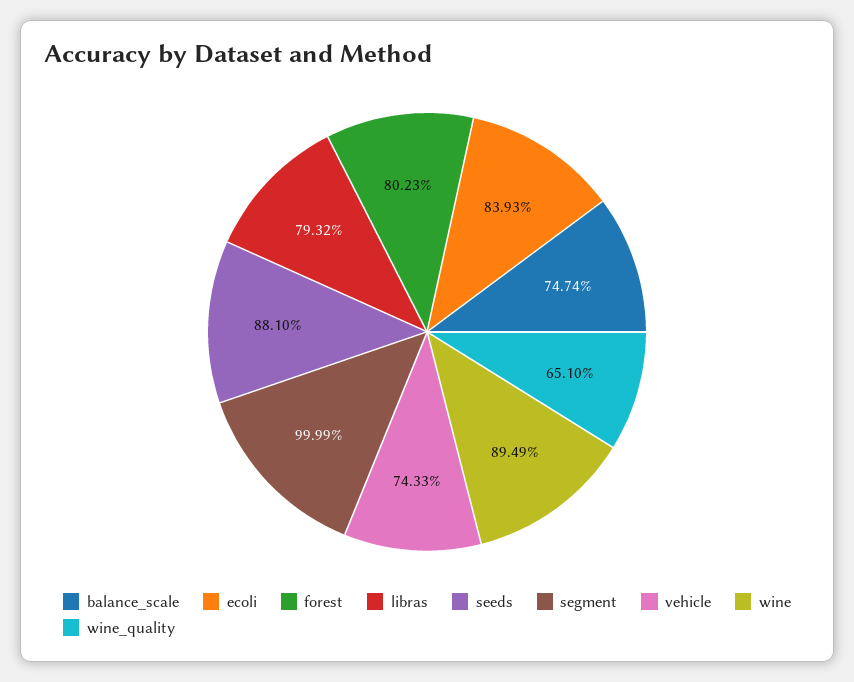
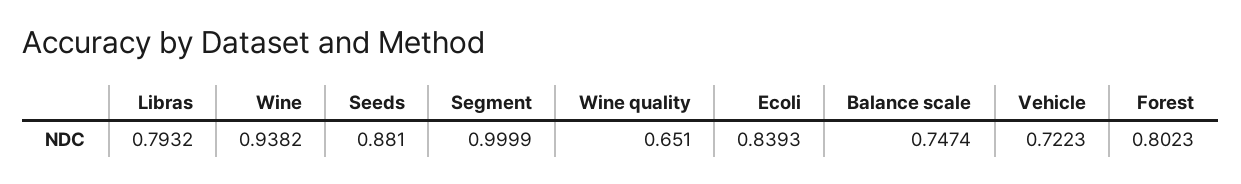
vehicle: 0.7433 -> 0.7223
wine: 0.8949 -> 0.9382

